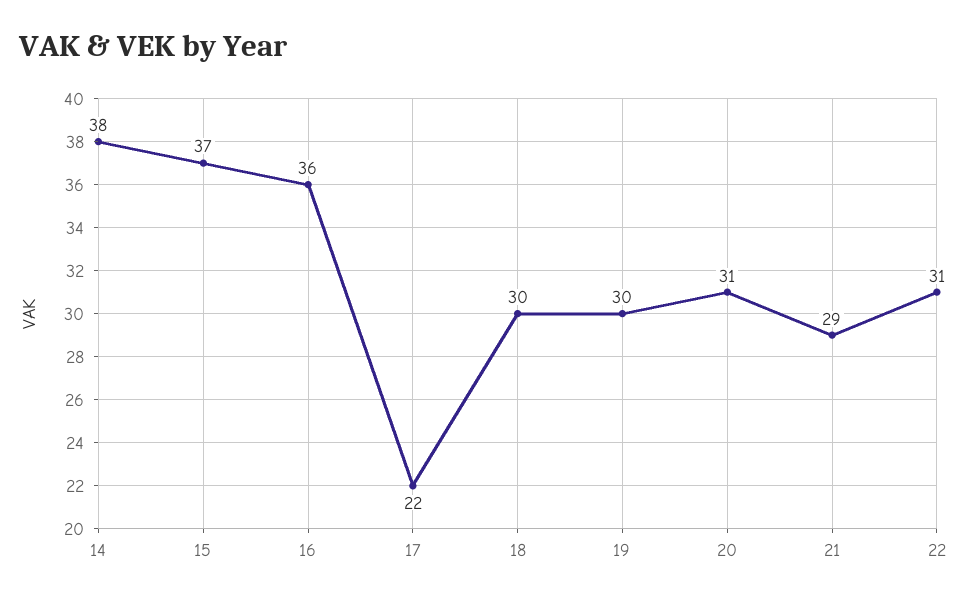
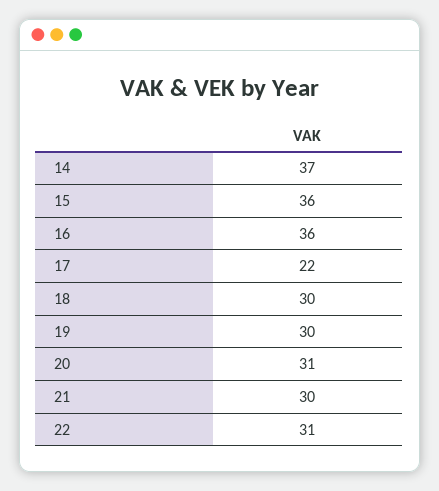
14: 38 -> 37
15: 37 -> 36
21: 29 -> 30

